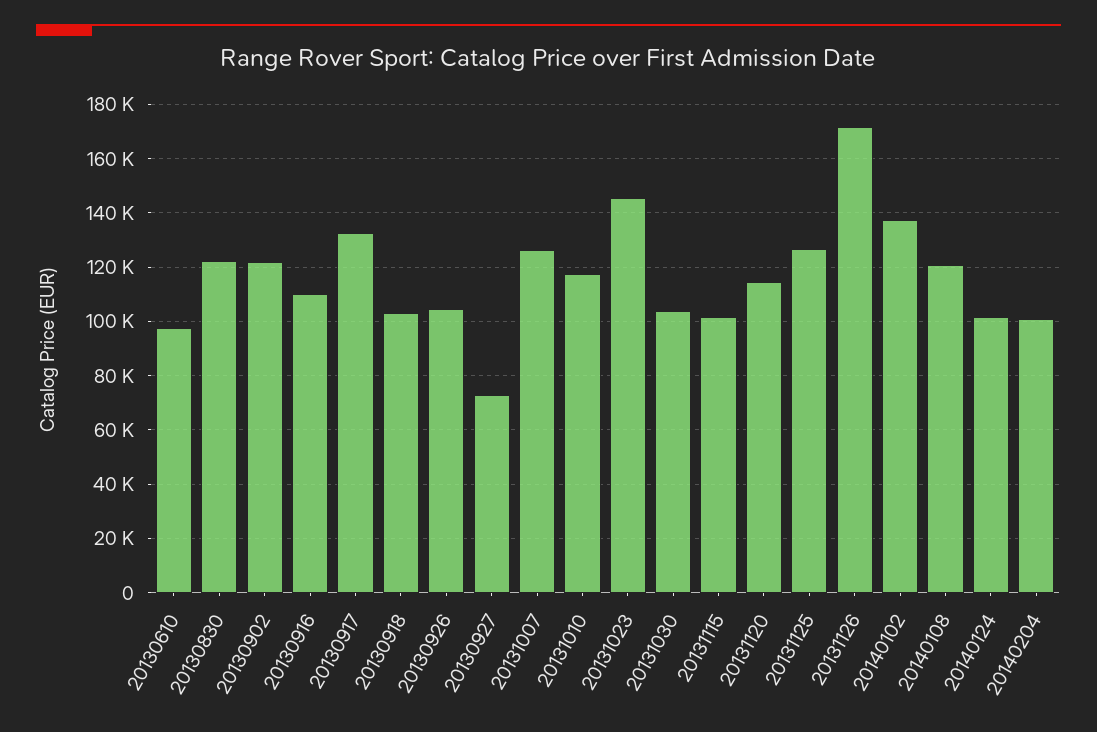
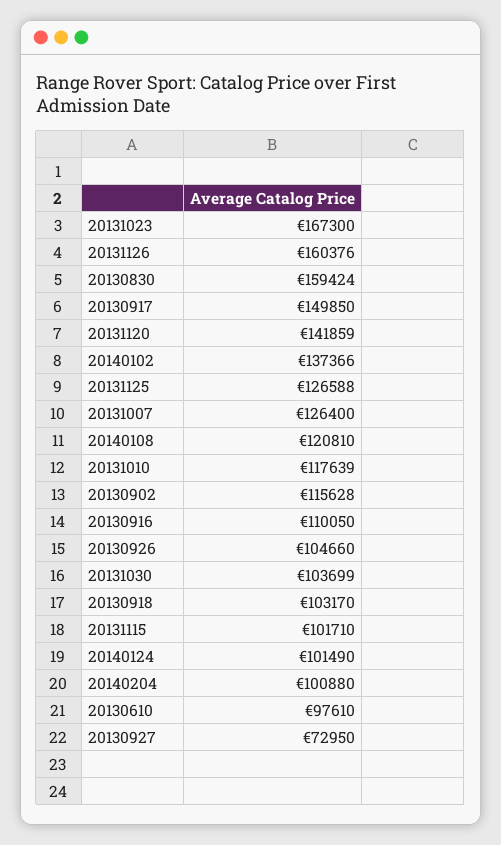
20130830: 122500 -> 159424
20130902: 122500 -> 115628
20130917: 132500 -> 149850
20131023: 145000 -> 167300
20131120: 115000 -> 141859
20131126: 172500 -> 160376

